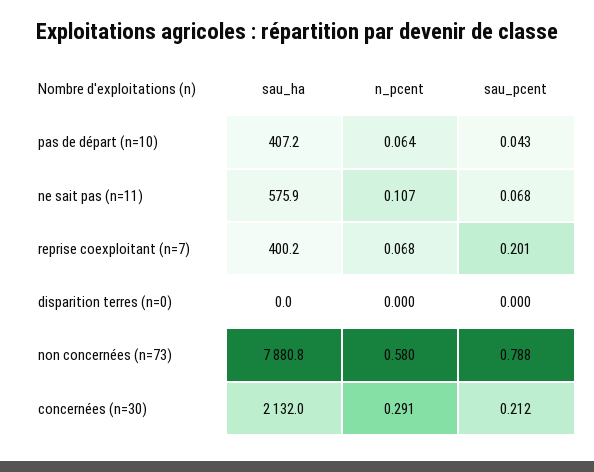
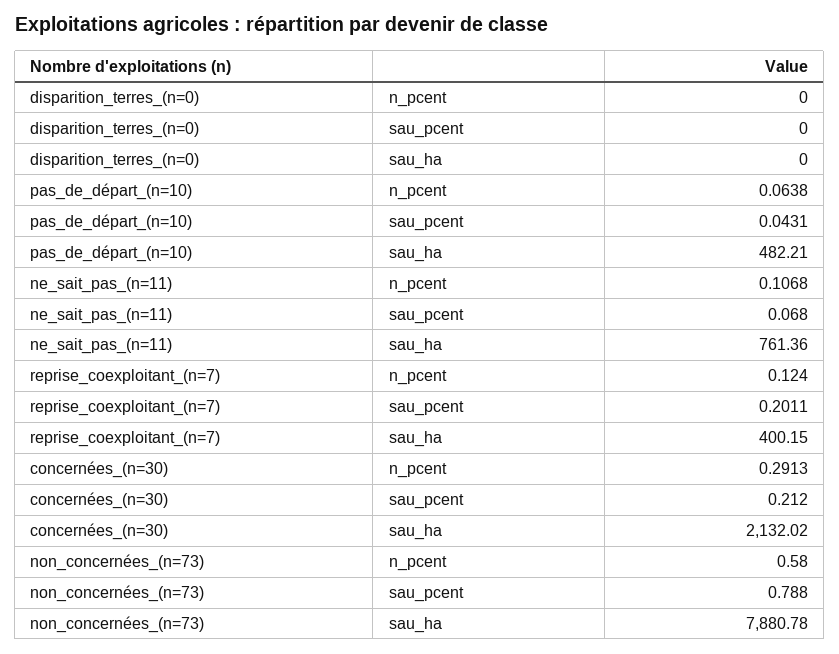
sau_ha, pas de départ (n=10): 407.2 -> 482.21
sau_ha, ne sait pas (n=11): 575.9 -> 761.36
n_pcent, reprise coexploitant (n=7): 0.068 -> 0.124

